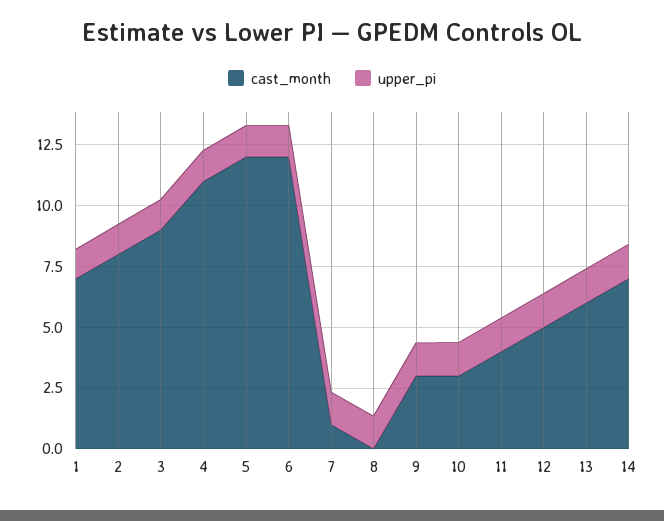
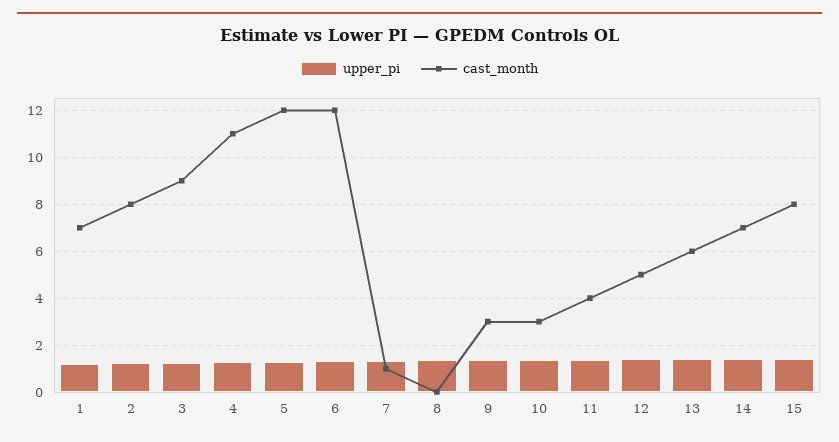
upper_pi, 15: none -> 1.5
cast_month, 15: none -> 8

